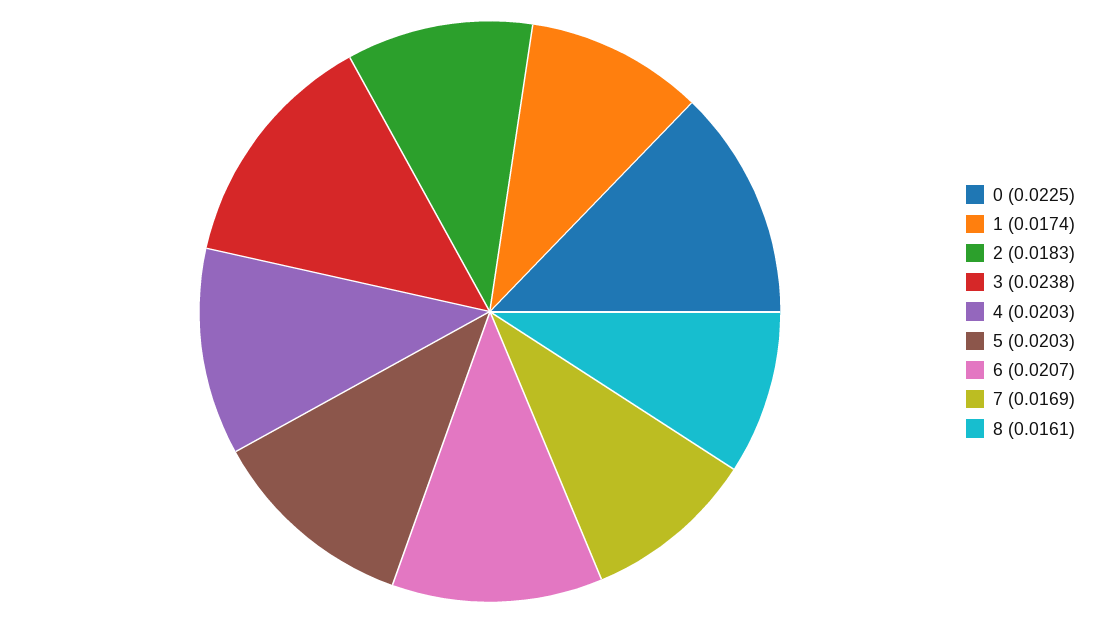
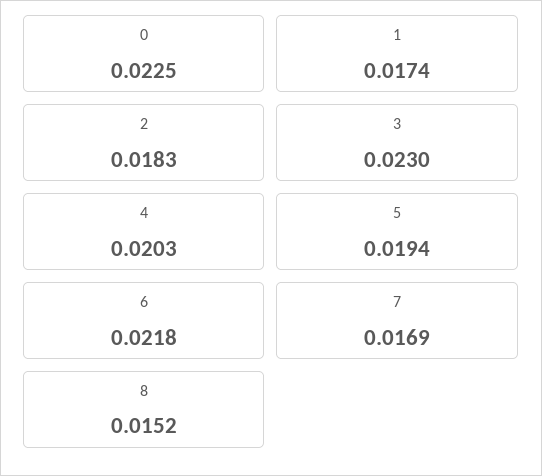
3: 0.0238 -> 0.023
5: 0.0203 -> 0.0194
6: 0.0207 -> 0.0218
8: 0.0161 -> 0.0152

